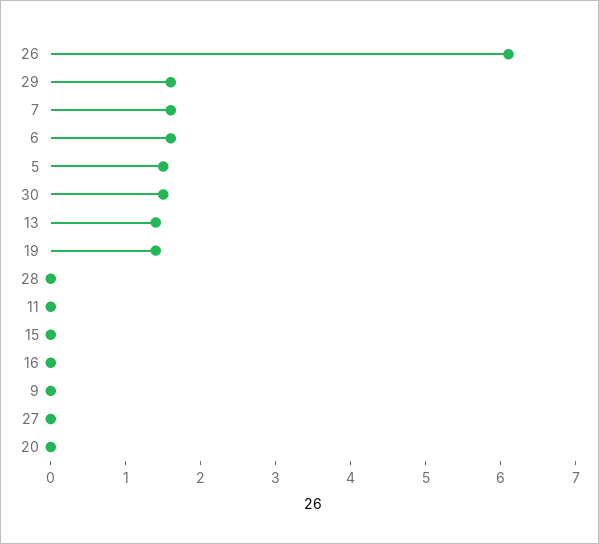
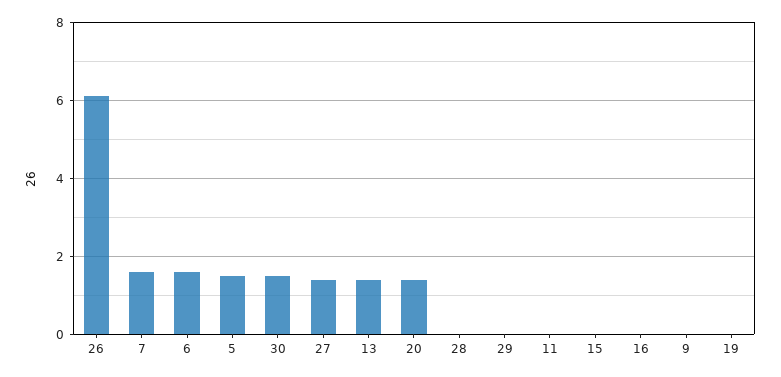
29: 1.5 -> 0
19: 1.5 -> 0
27: 0 -> 1.5
20: 0 -> 1.5

